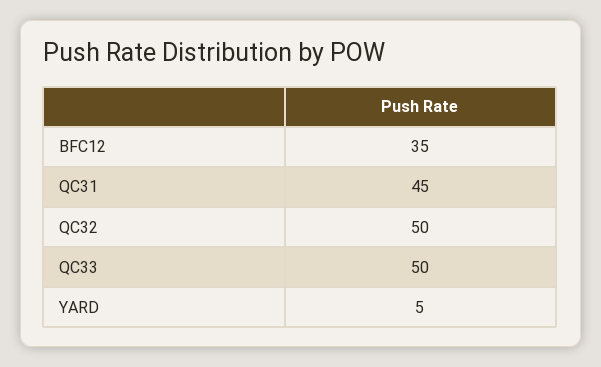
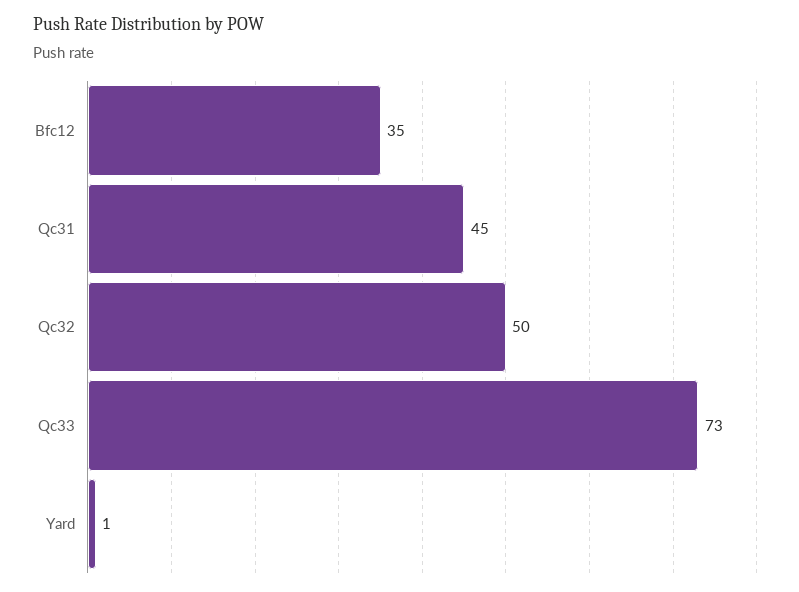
QC33: 50 -> 73
YARD: 5 -> 1

